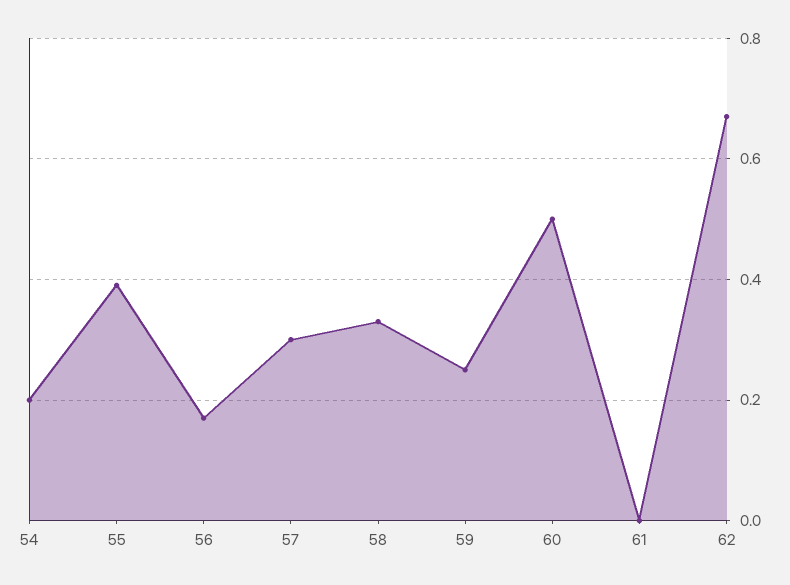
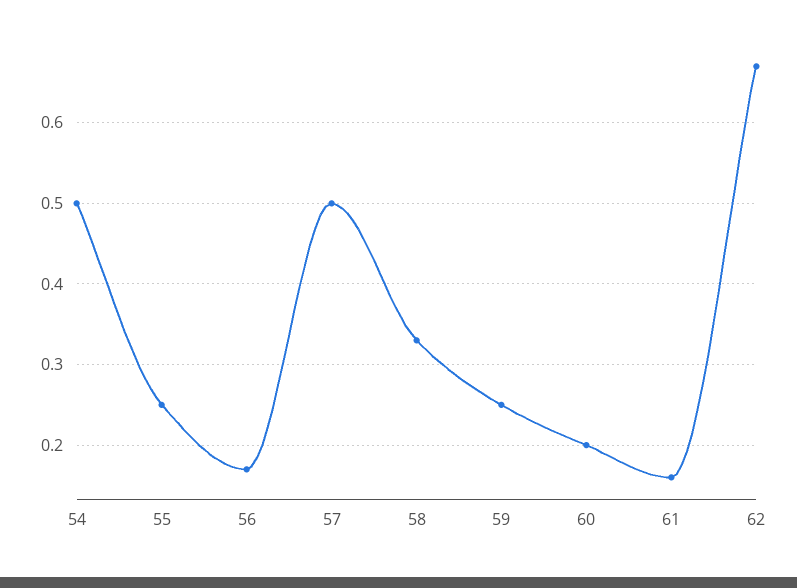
54: 0.2 -> 0.5
55: 0.4 -> 0.25
57: 0.3 -> 0.5
60: 0.5 -> 0.2
61: 0 -> 0.16

